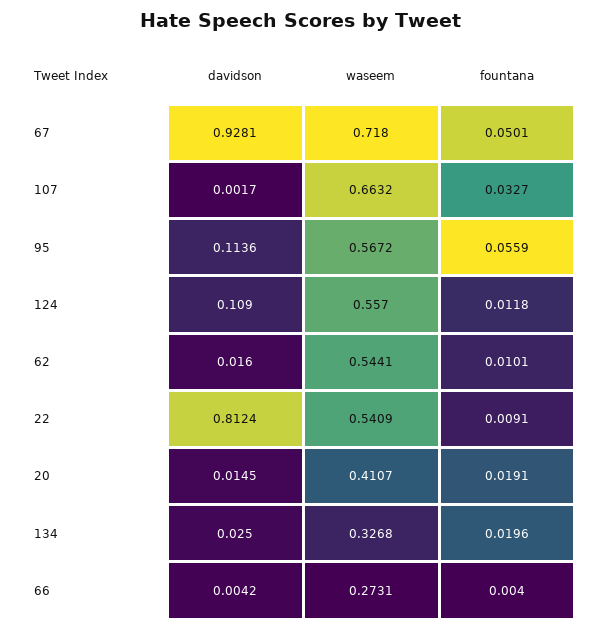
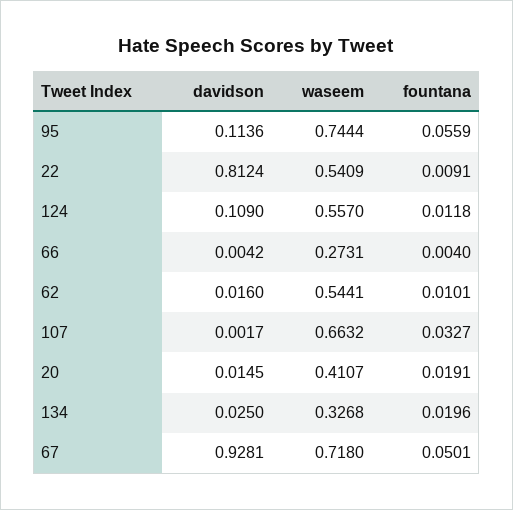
waseem, 95: 0.5672 -> 0.7444

